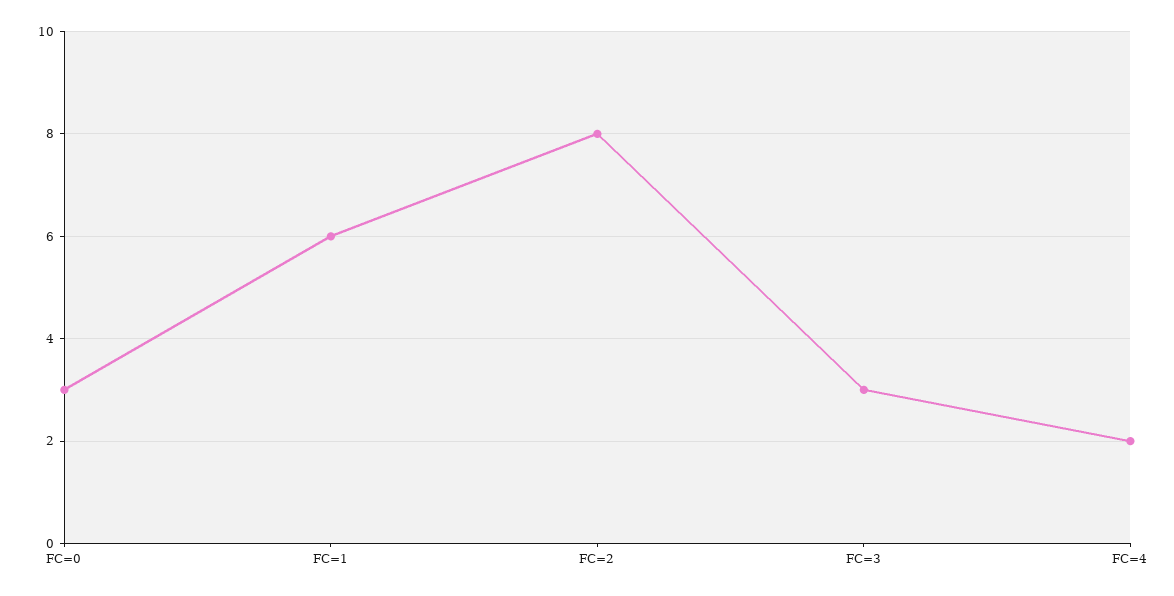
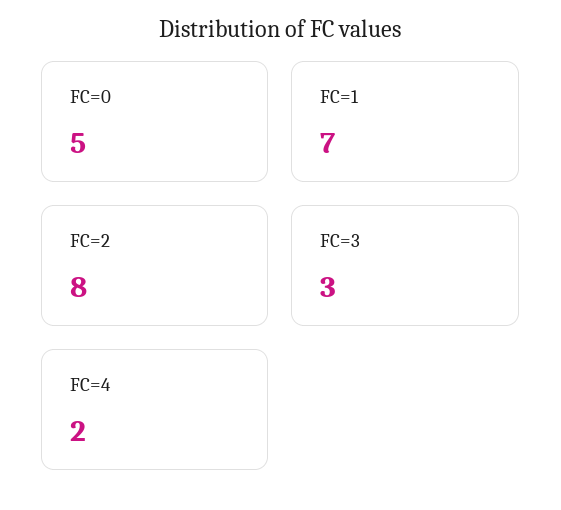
FC=0: 3 -> 5
FC=1: 6 -> 7

